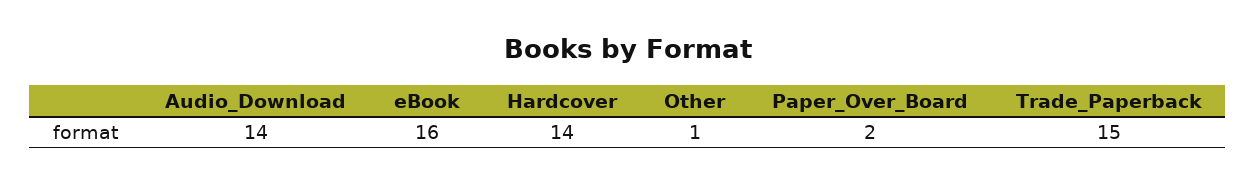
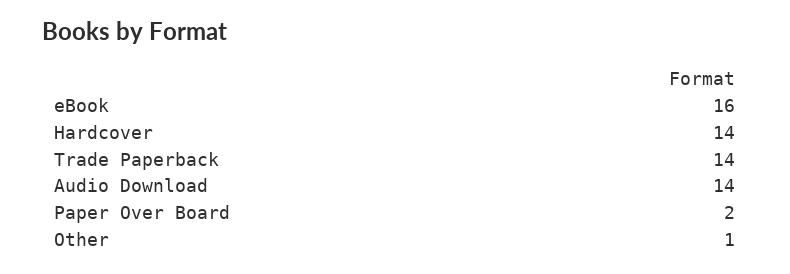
Trade_Paperback: 15 -> 14

